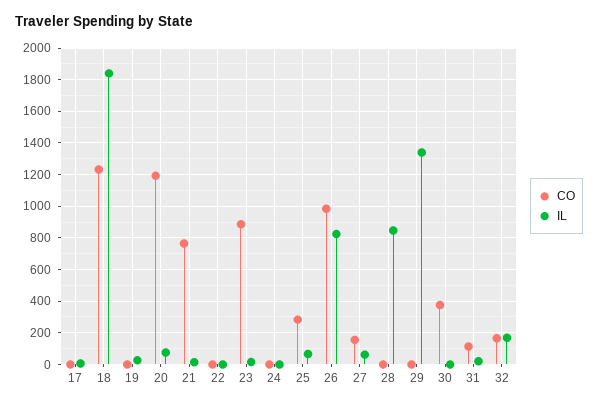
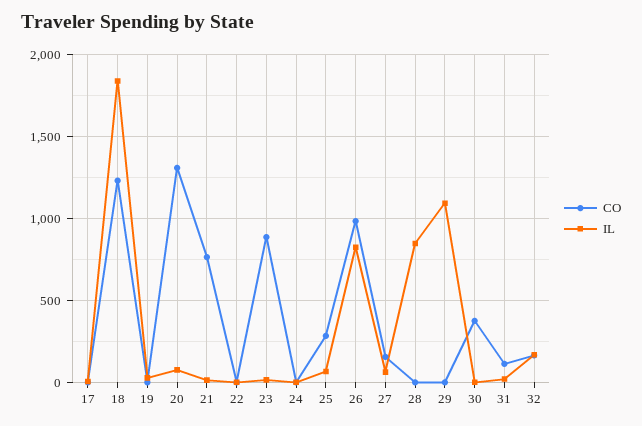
CO, 20: 1200 -> 1300
IL, 29: 1350 -> 1100

